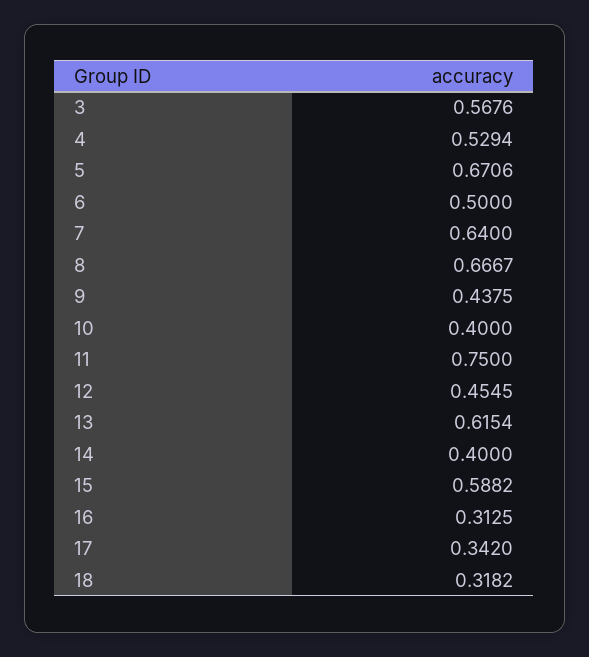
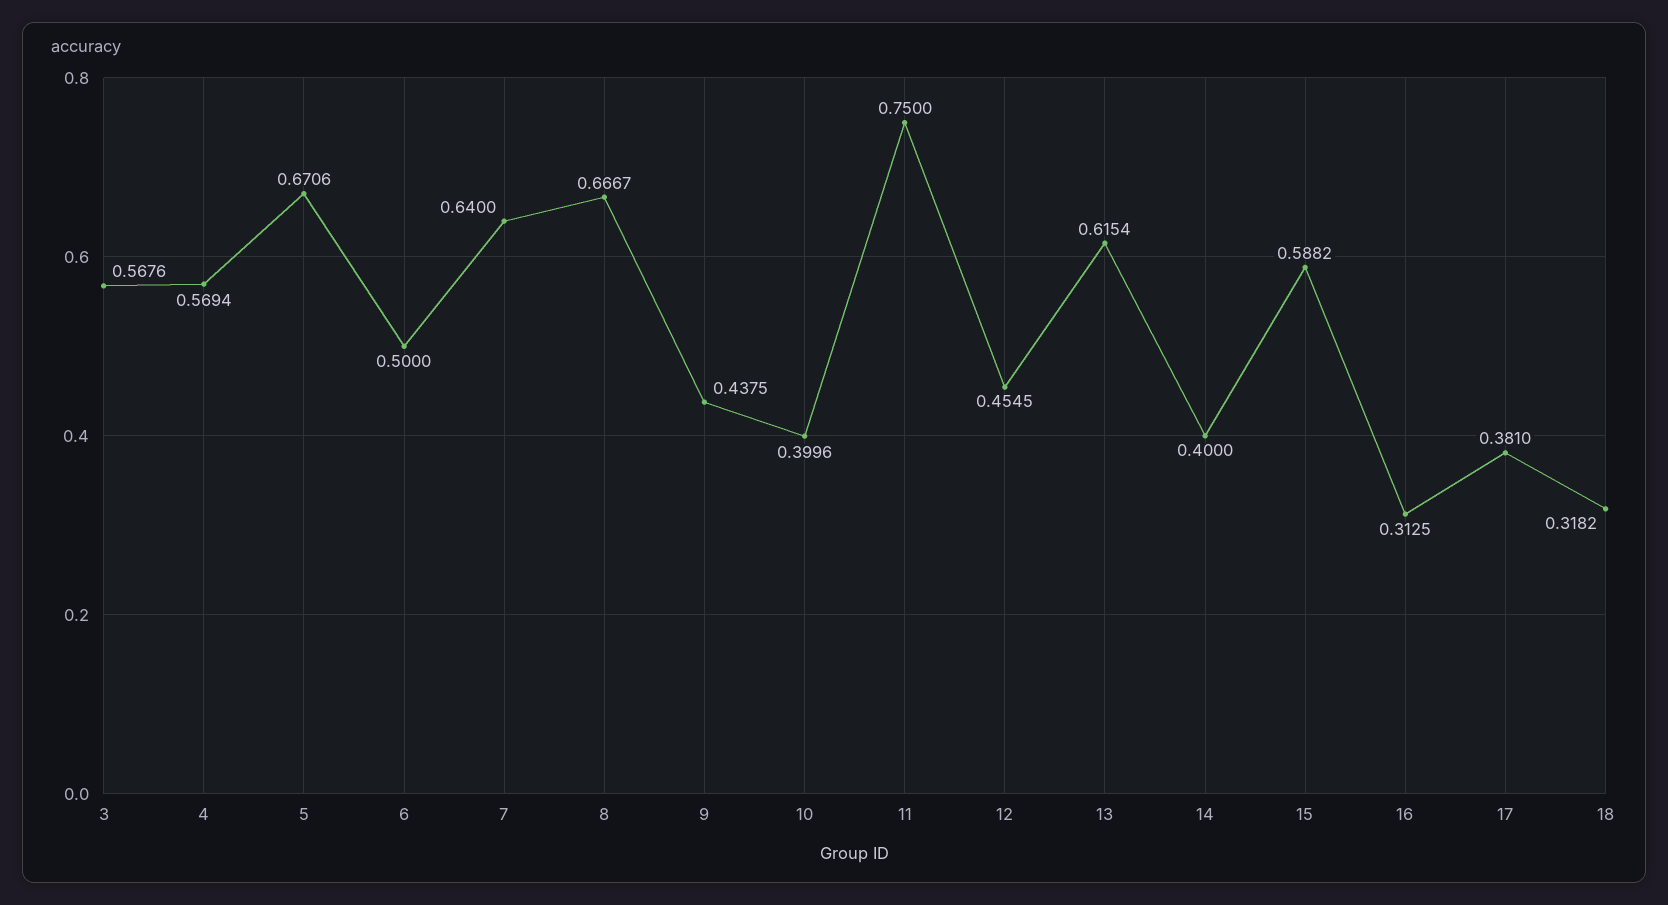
4: 0.5294 -> 0.5694
10: 0.4 -> 0.3996
17: 0.342 -> 0.381

